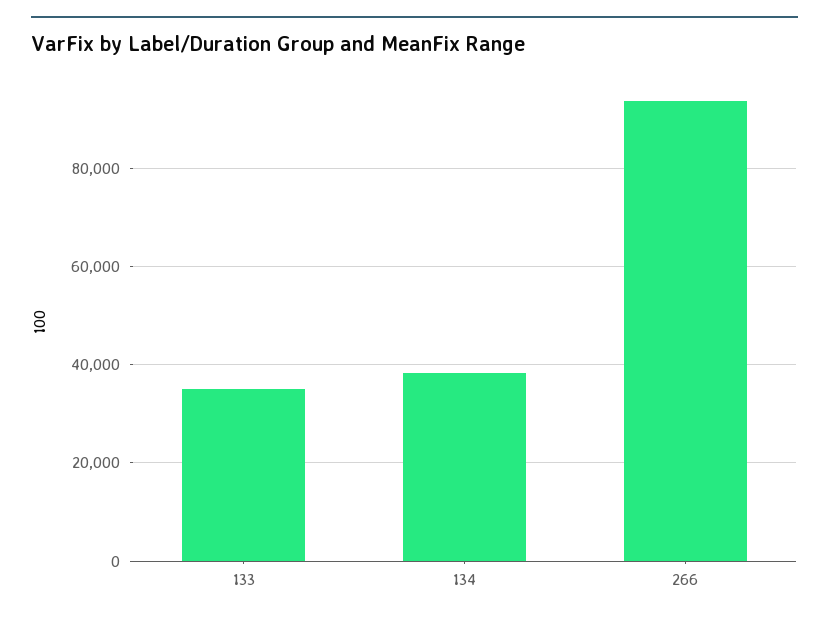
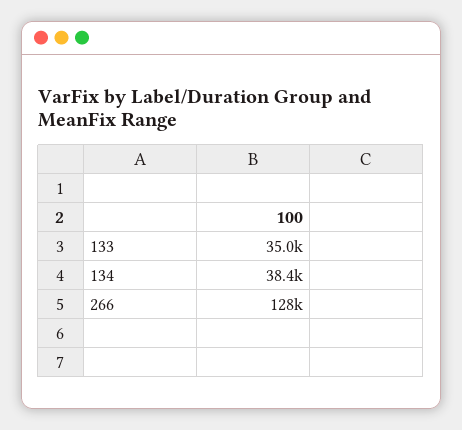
266: 94000 -> 128000

